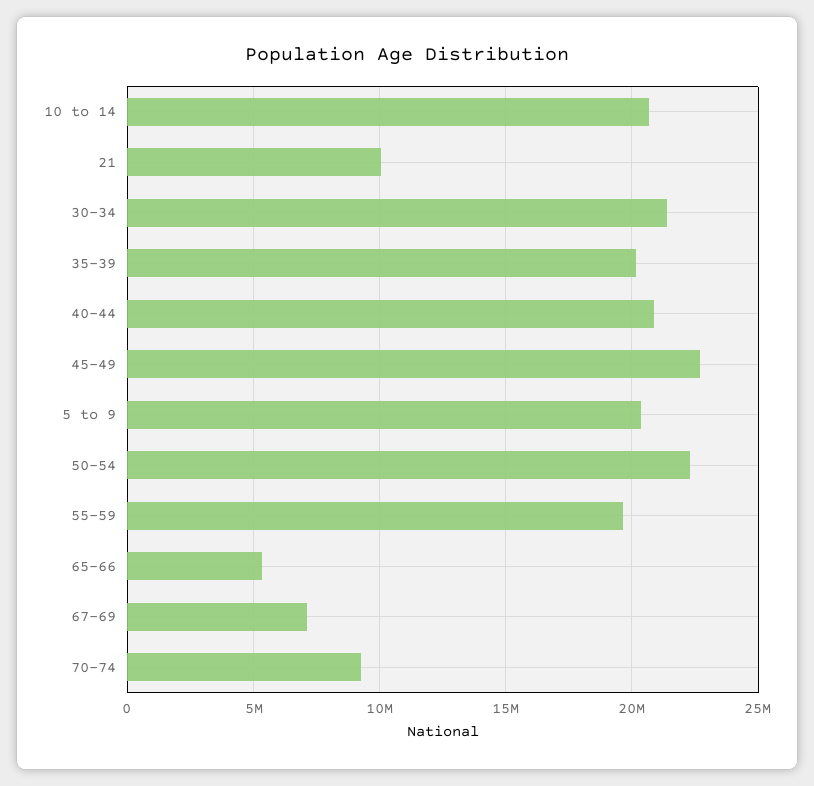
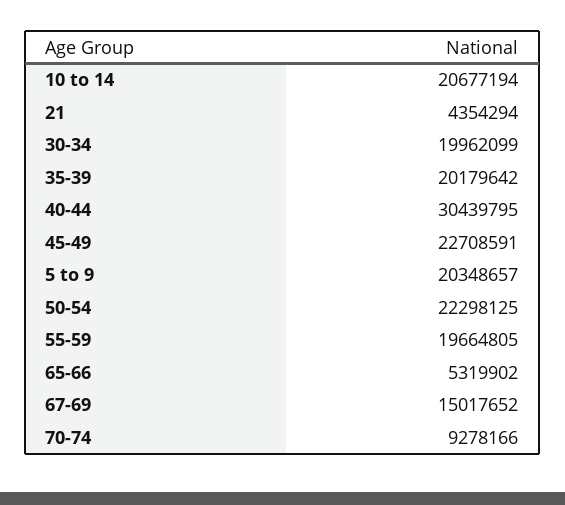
21: 10000000 -> 4354294
30-34: 21500000 -> 19962099
40-44: 21000000 -> 30439795
67-69: 7000000 -> 15017652

